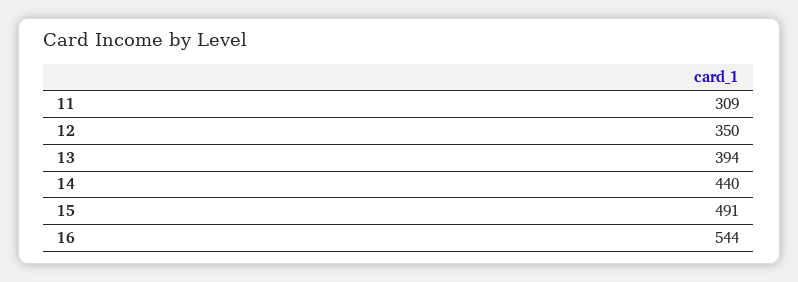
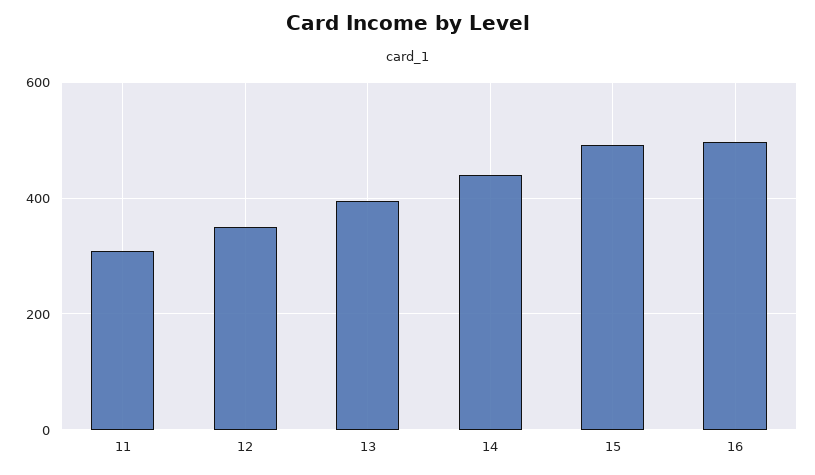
16: 544 -> 500

